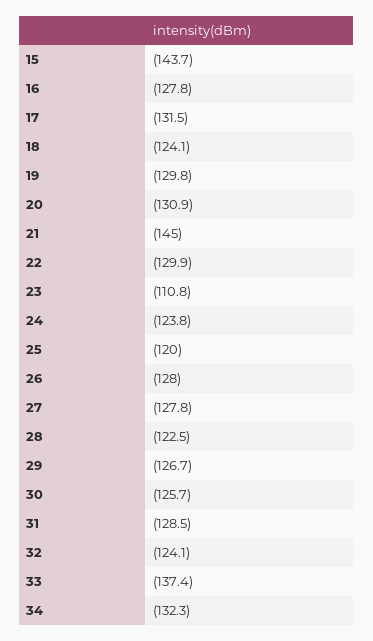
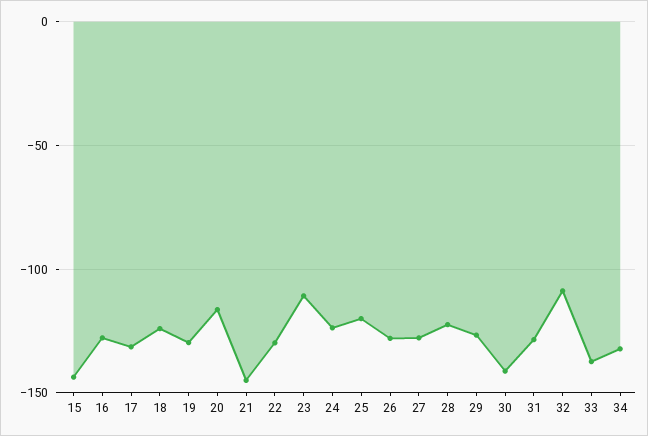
20: -130.9 -> -115
30: -125.7 -> -140
32: -124.1 -> -110

